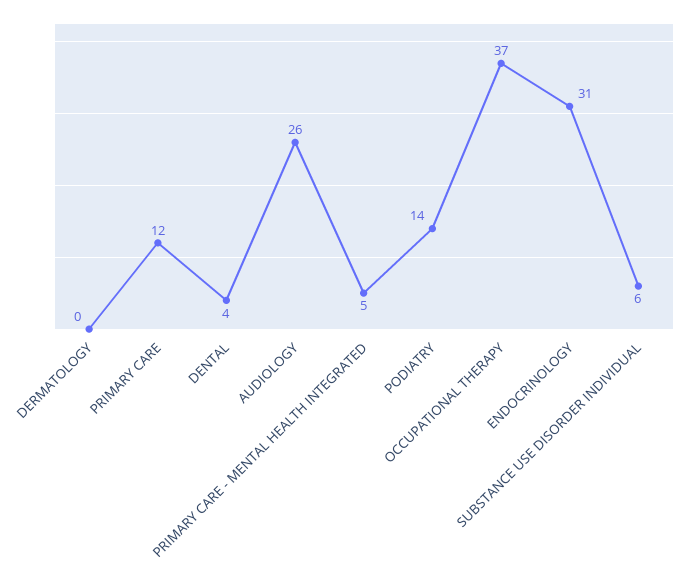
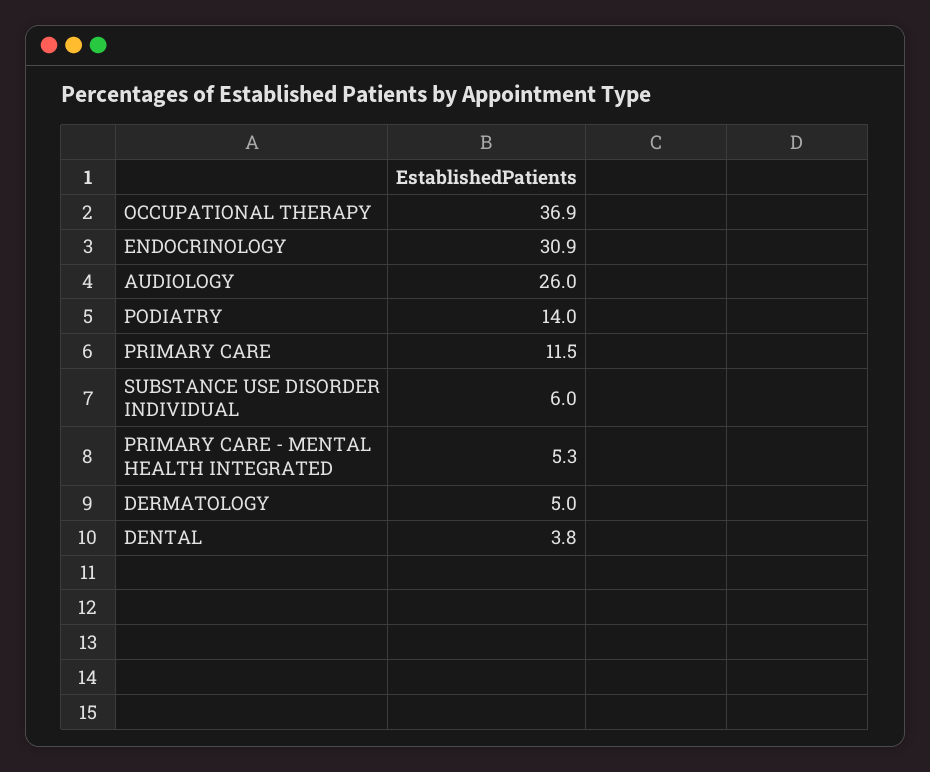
DERMATOLOGY: 0 -> 5

